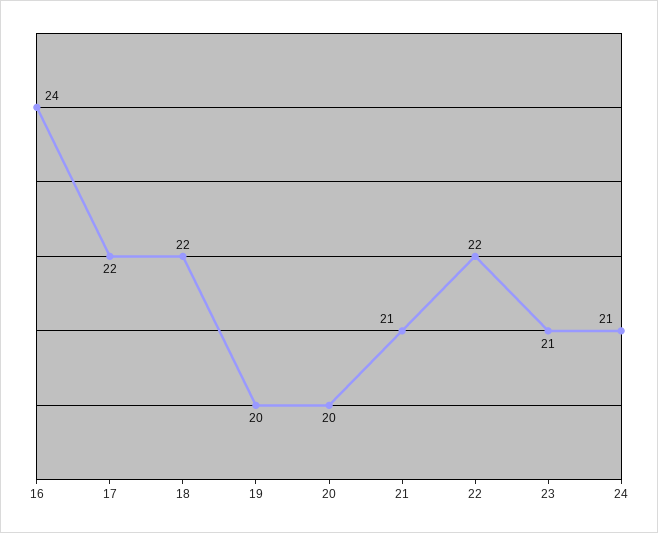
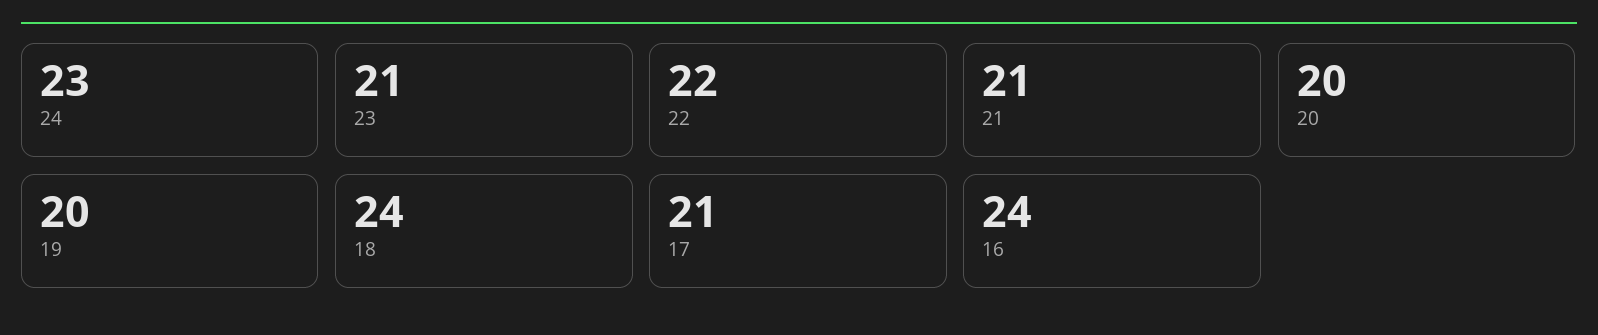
17: 22 -> 21
18: 22 -> 24
24: 21 -> 23

